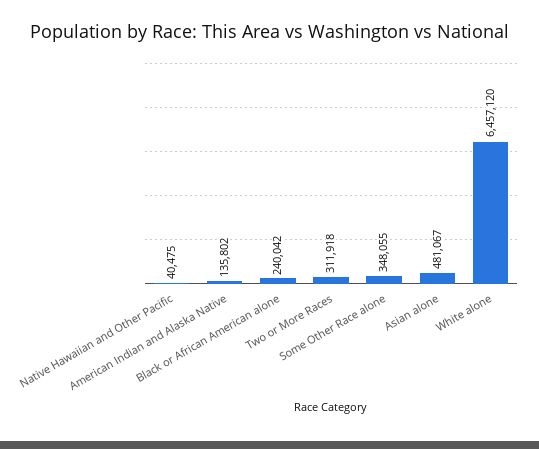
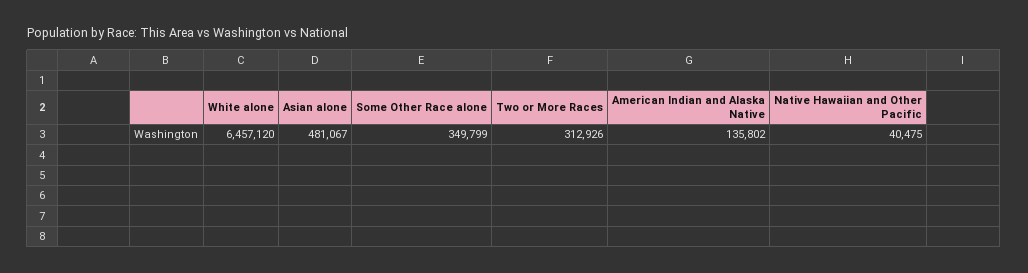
Black or African American alone: 240042 -> none
Two or More Races: 311918 -> 312926
Some Other Race alone: 348055 -> 349799

